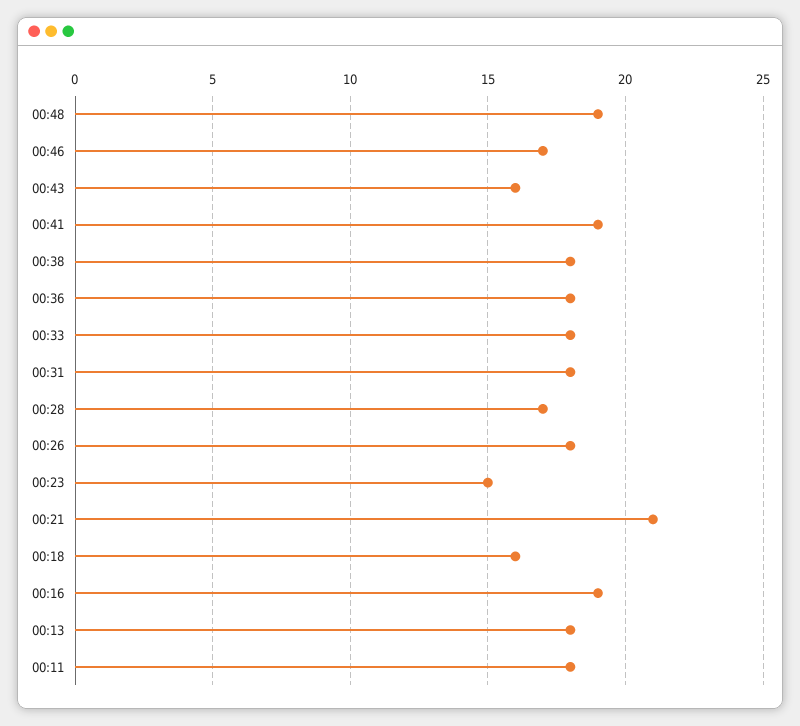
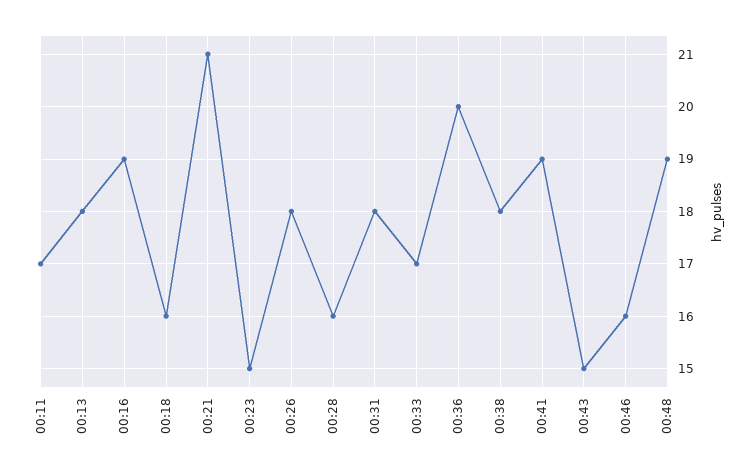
00:46: 17 -> 16
00:43: 16 -> 15
00:36: 18 -> 20
00:33: 18 -> 17
00:28: 17 -> 16
00:11: 18 -> 17

